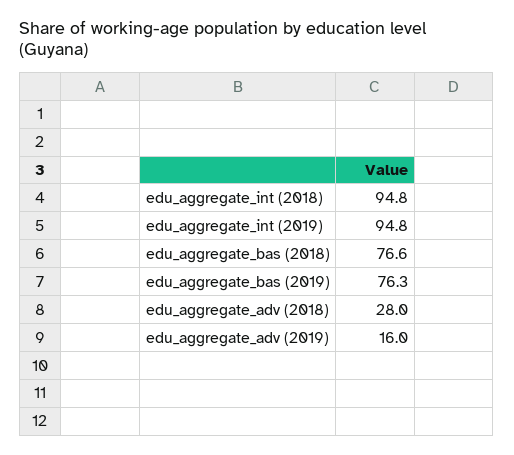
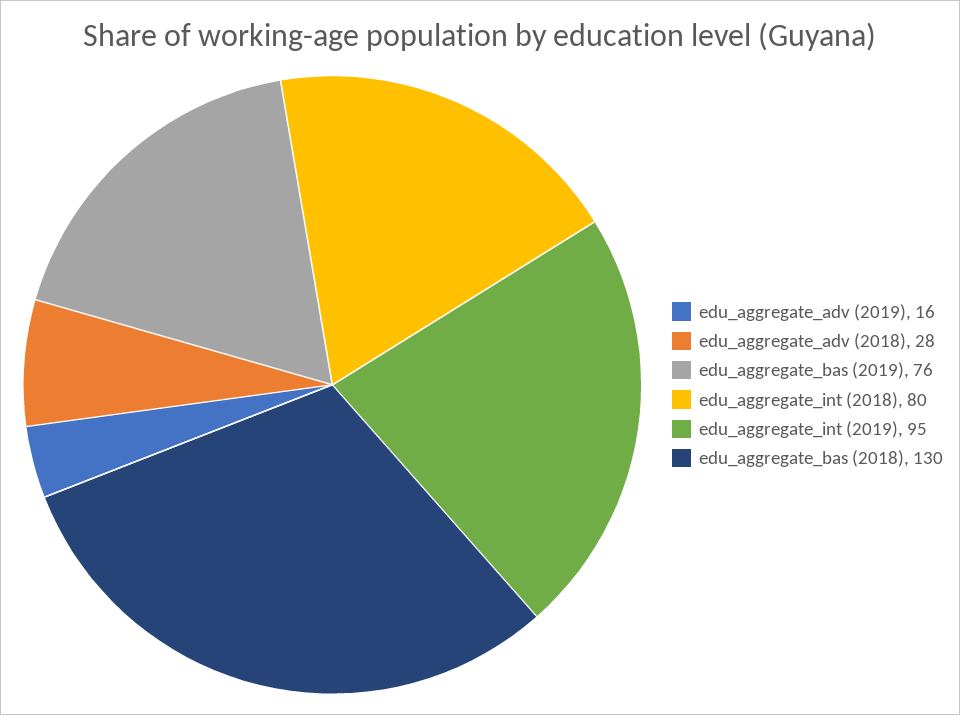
edu_aggregate_int (2018): 94.8 -> 80
edu_aggregate_bas (2018): 76.6 -> 130

